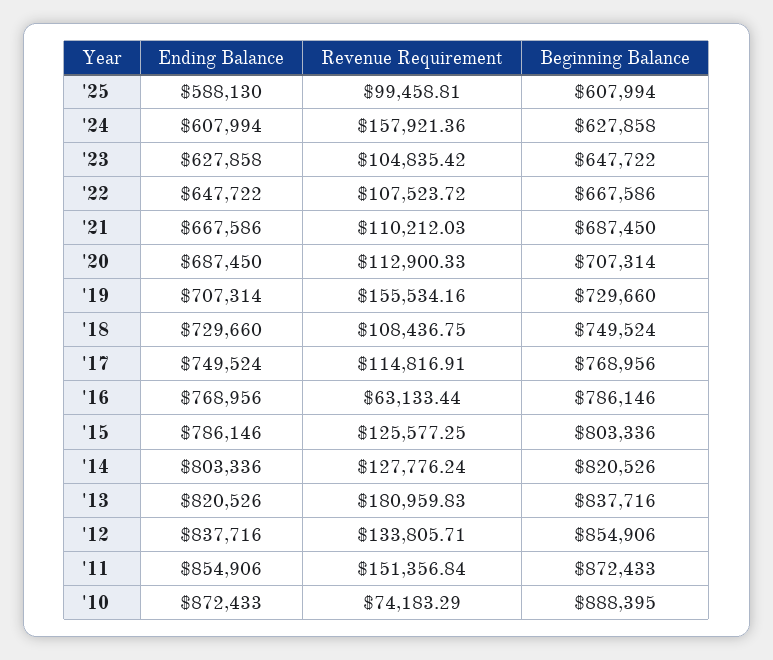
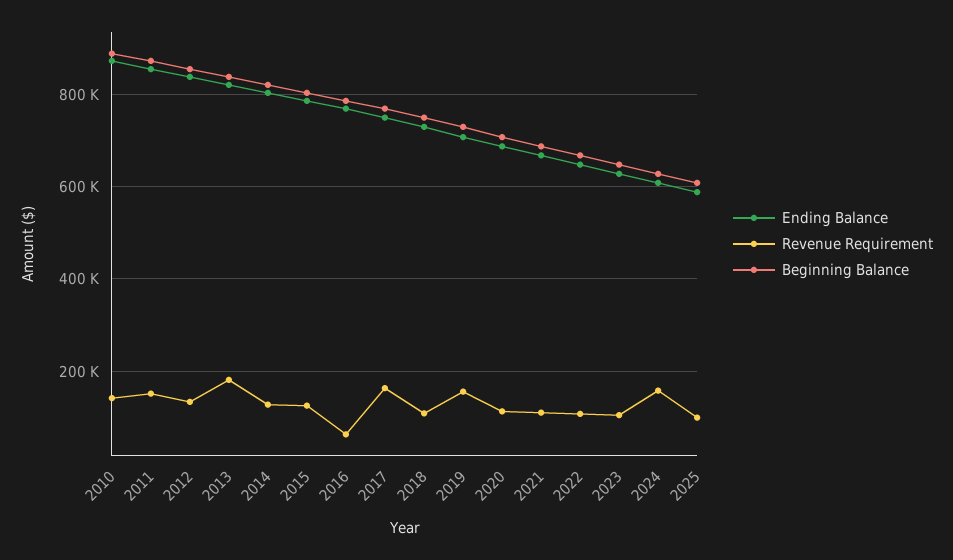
Revenue Requirement, '17: 114816.91 -> 160000
Revenue Requirement, '10: 74183.29 -> 140000

